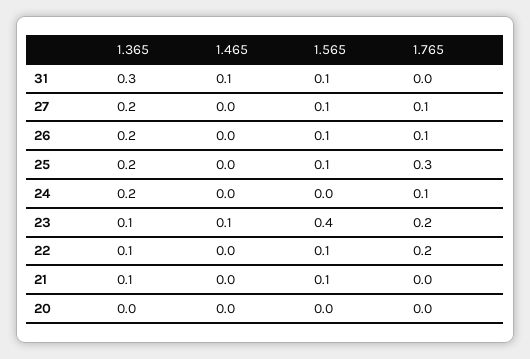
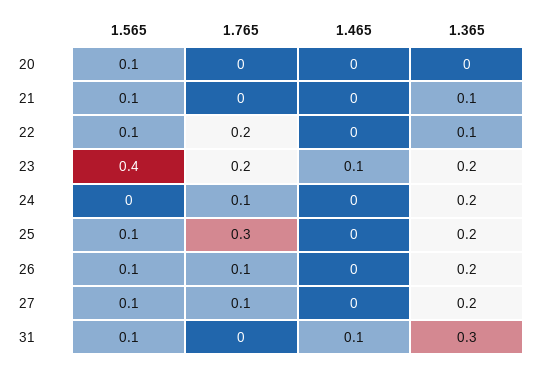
1.365, 23: 0.1 -> 0.2
1.565, 20: 0 -> 0.1

